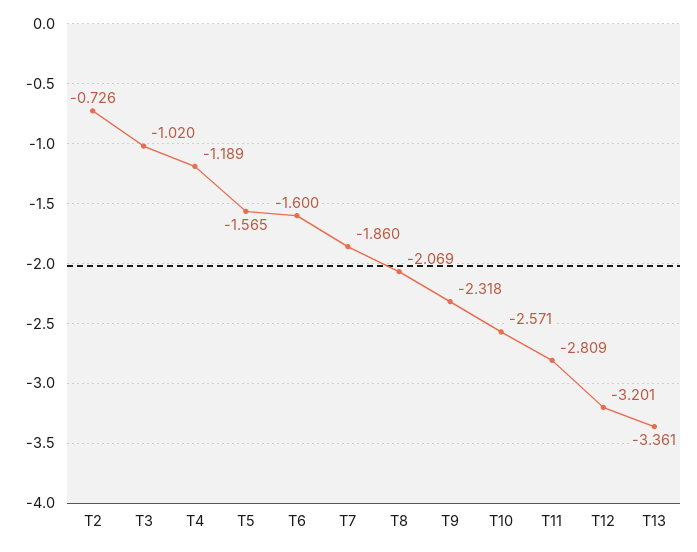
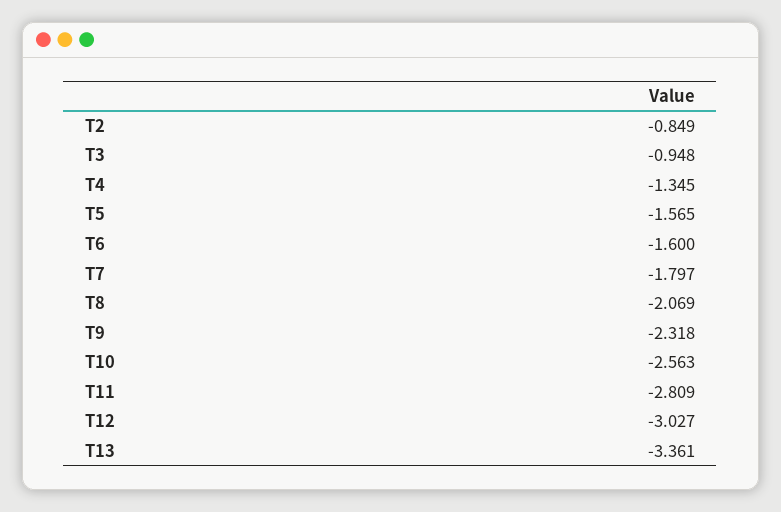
T2: -0.726 -> -0.849
T3: -1.02 -> -0.948
T4: -1.189 -> -1.345
T7: -1.86 -> -1.797
T10: -2.571 -> -2.563
T12: -3.201 -> -3.027

